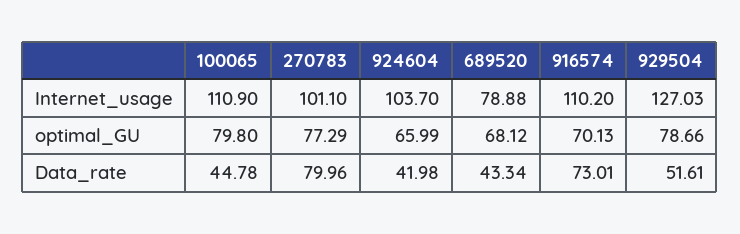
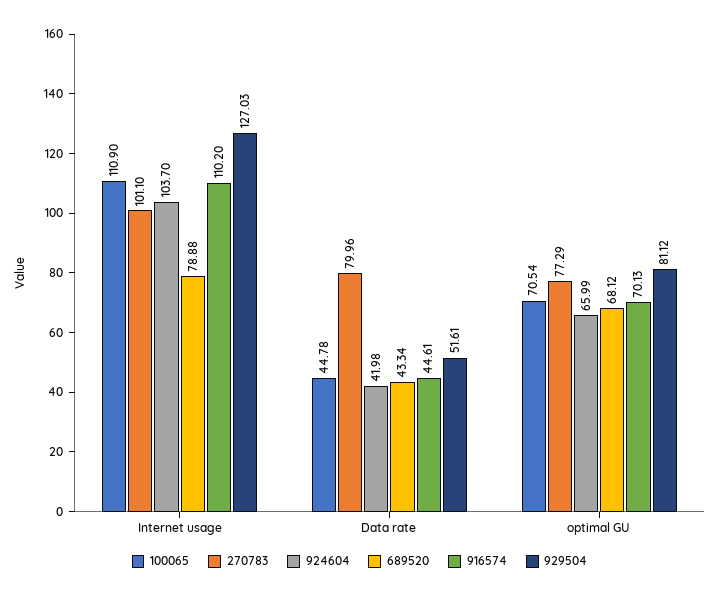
100065, optimal_GU: 79.8 -> 70.54
929504, optimal_GU: 78.66 -> 81.12
916574, Data_rate: 73.01 -> 44.61

